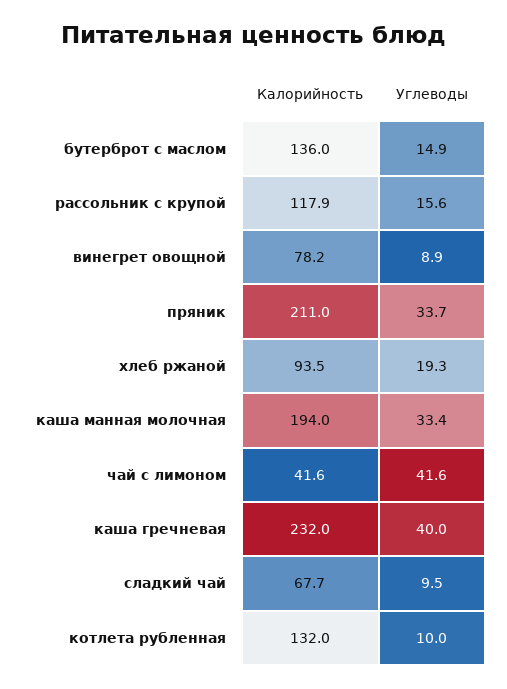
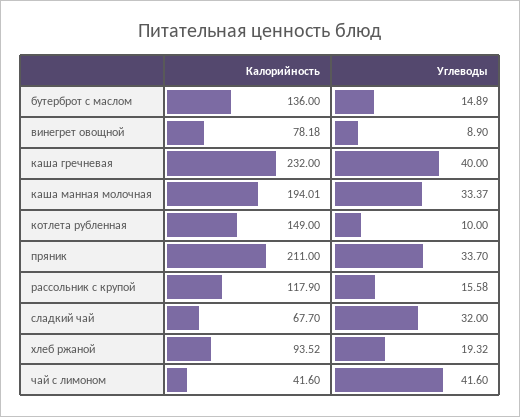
Углеводы, сладкий чай: 9.5 -> 32
Калорийность, котлета рубленная: 132 -> 149

